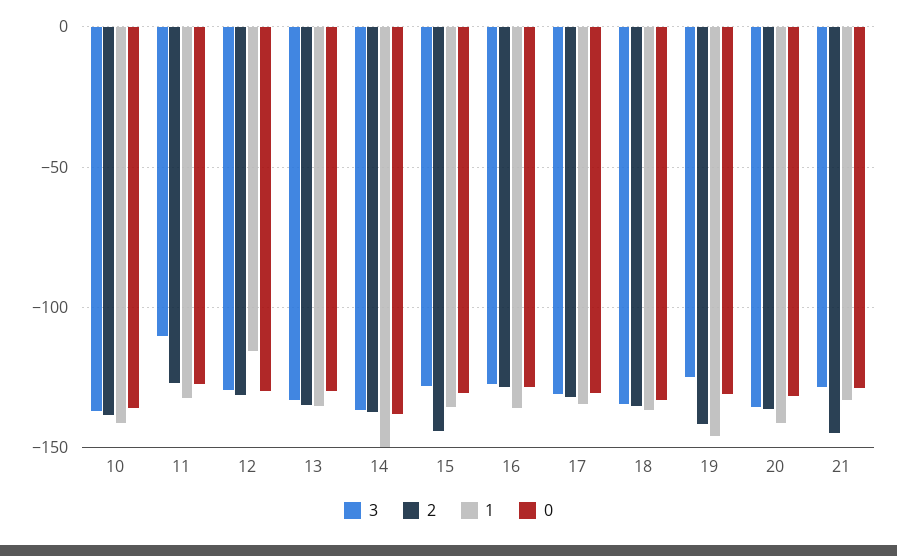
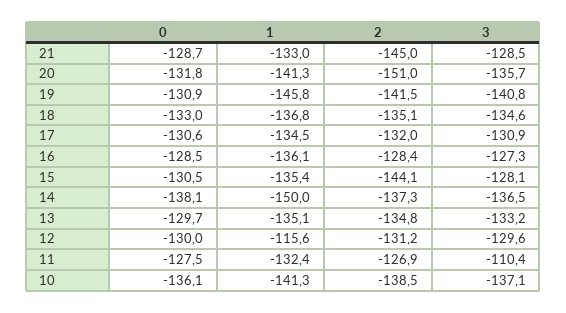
3, 19: -125 -> -140.8
2, 20: -135 -> -151

